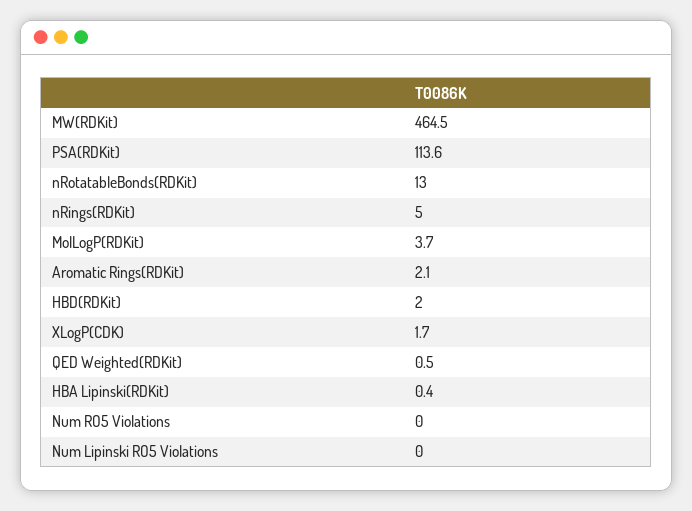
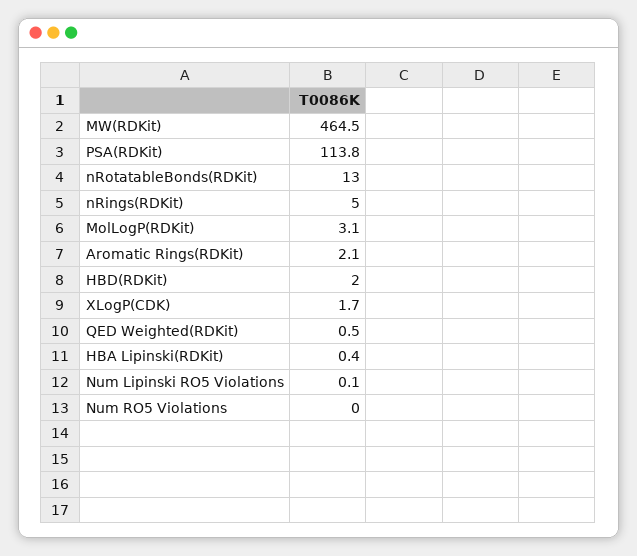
PSA(RDKit): 113.6 -> 113.8
MolLogP(RDKit): 3.7 -> 3.1
Num Lipinski RO5 Violations: 0 -> 0.1

